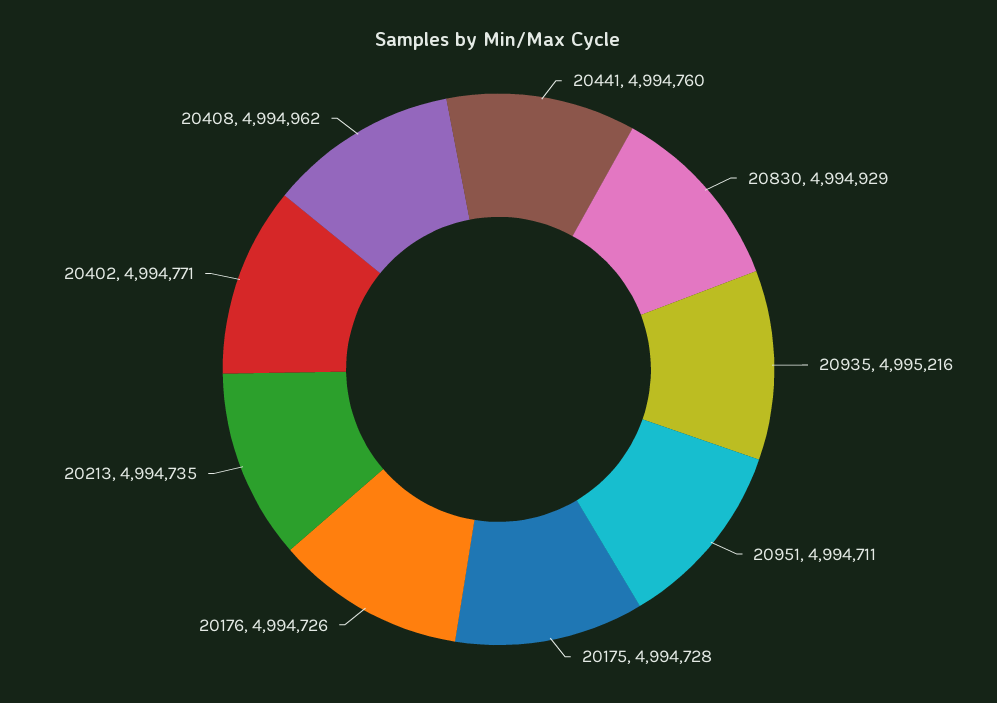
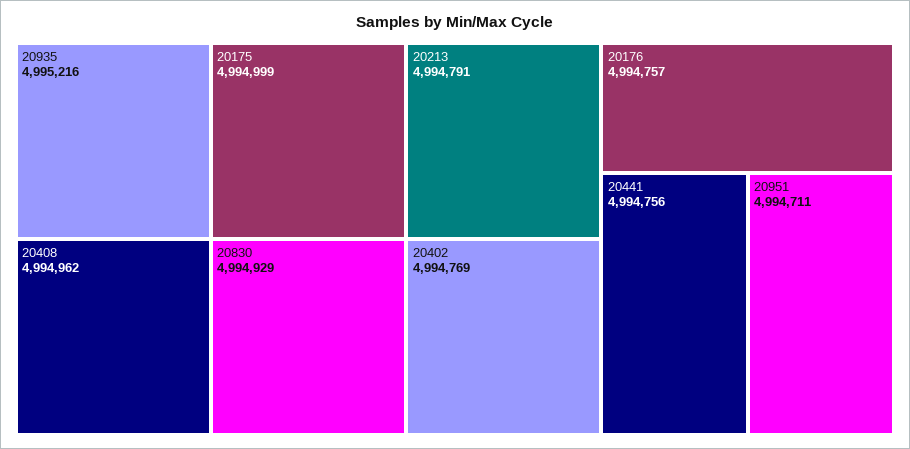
20441: 4994760 -> 4994756
20175: 4994728 -> 4994999
20176: 4994726 -> 4994757
20213: 4994735 -> 4994791
20402: 4994771 -> 4994769

